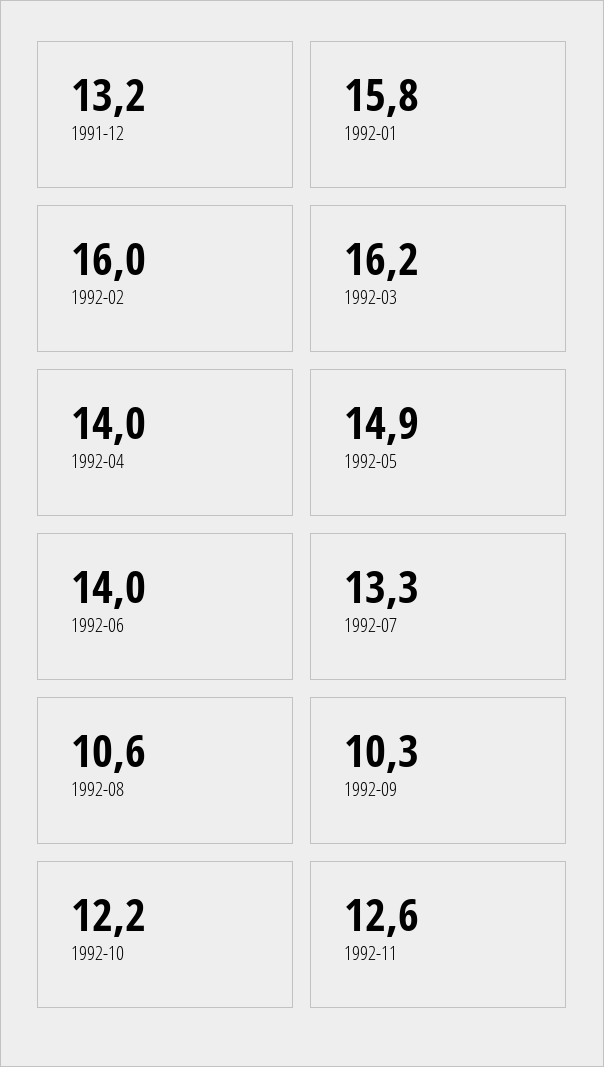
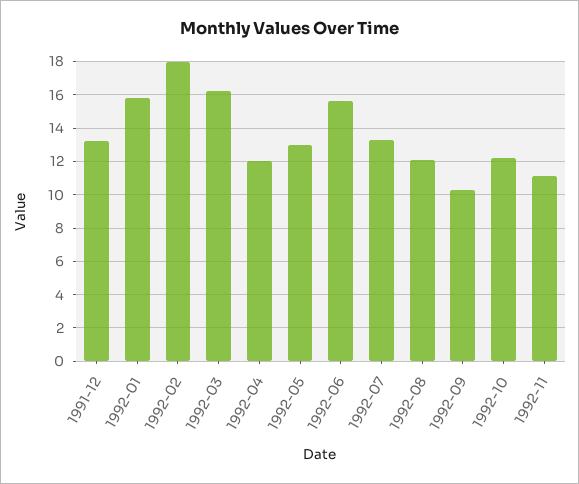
1992-02: 16 -> 18
1992-04: 14 -> 12
1992-05: 14.9 -> 13
1992-06: 14 -> 15.5
1992-08: 10.6 -> 12
1992-11: 12.6 -> 11

